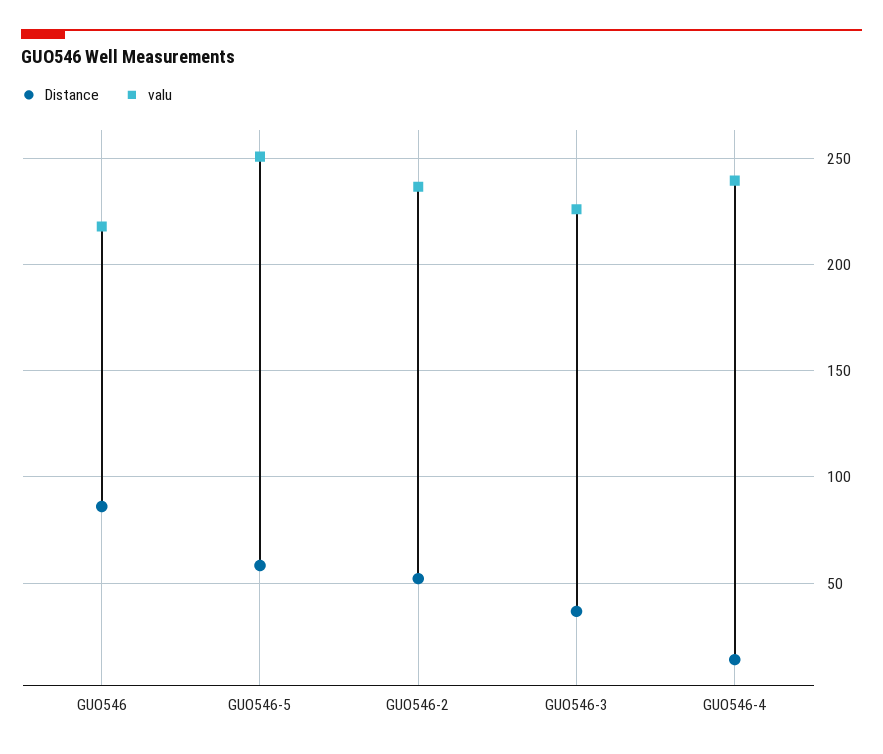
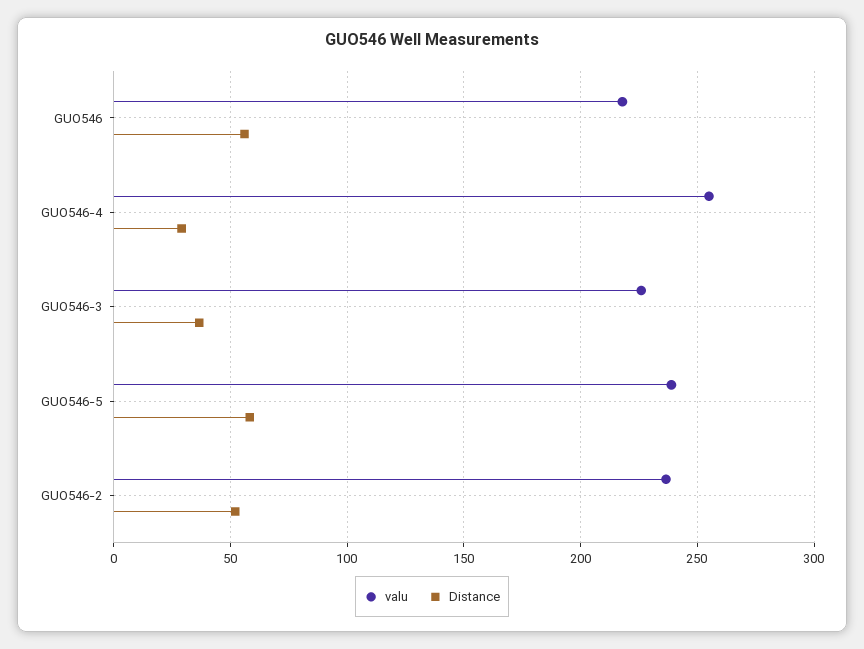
Distance, GUO546: 85 -> 55
valu, GUO546-5: 250 -> 240
Distance, GUO546-4: 15 -> 30
valu, GUO546-4: 240 -> 255

